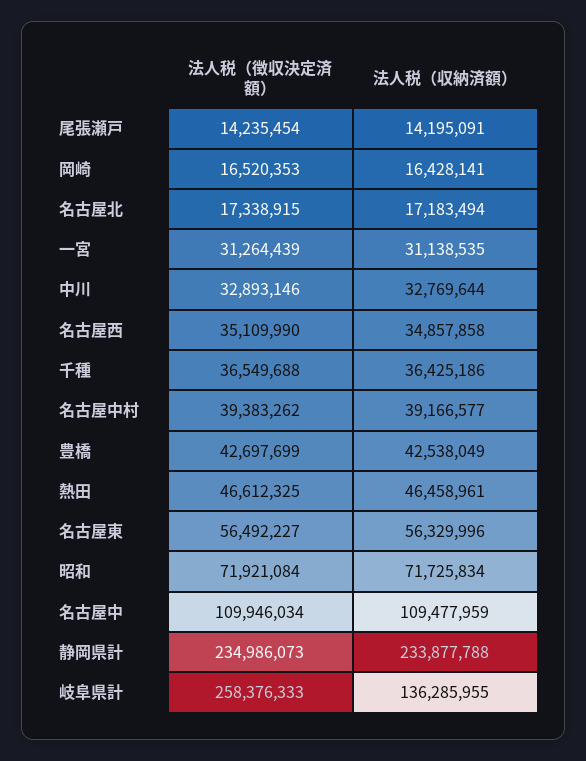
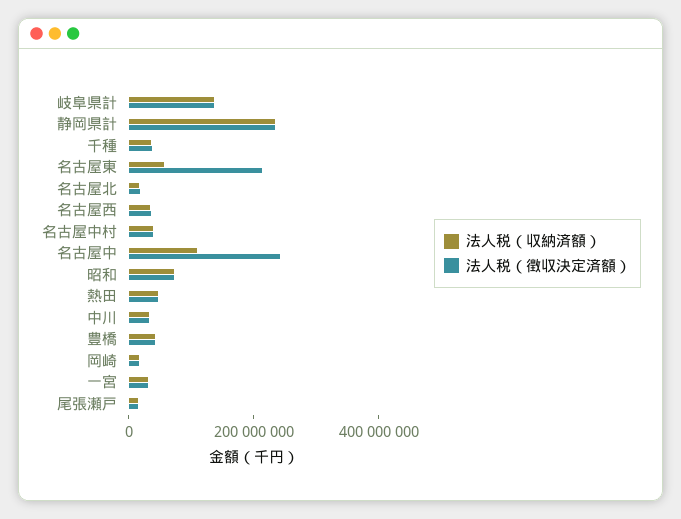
法人税（徴収決定済額）, 名古屋東: 56492227 -> 200000000
法人税（徴収決定済額）, 名古屋中: 109946034 -> 250000000
法人税（徴収決定済額）, 岐阜県計: 258376333 -> 150000000

